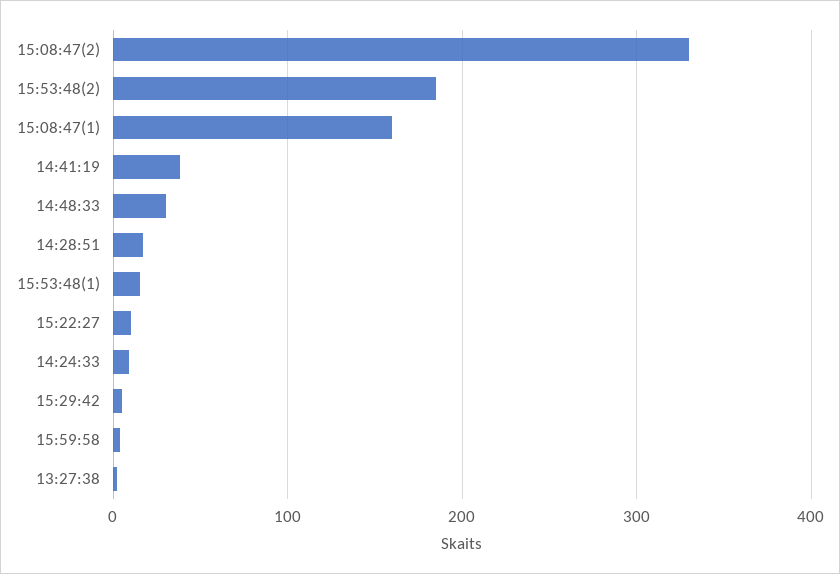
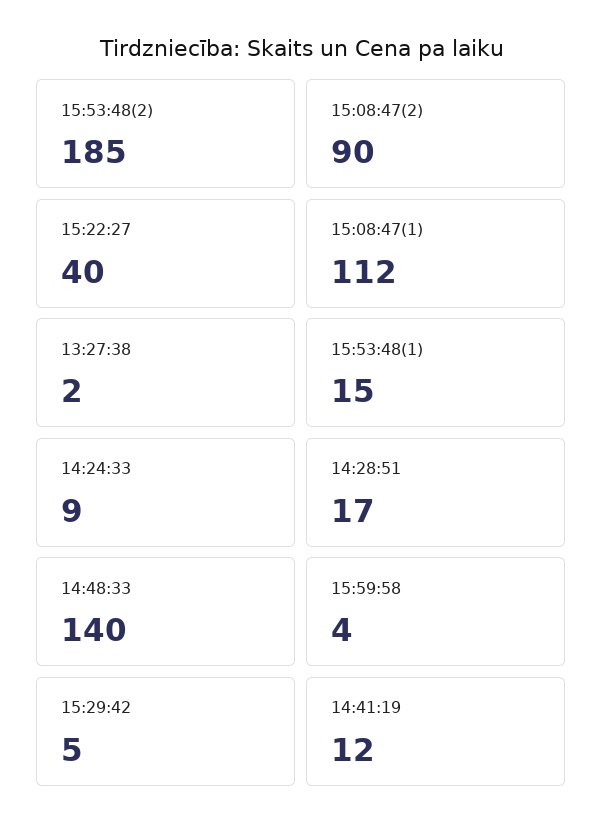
15:08:47(2): 330 -> 90
15:08:47(1): 160 -> 112
14:41:19: 40 -> 12
14:48:33: 30 -> 140
15:22:27: 10 -> 40

